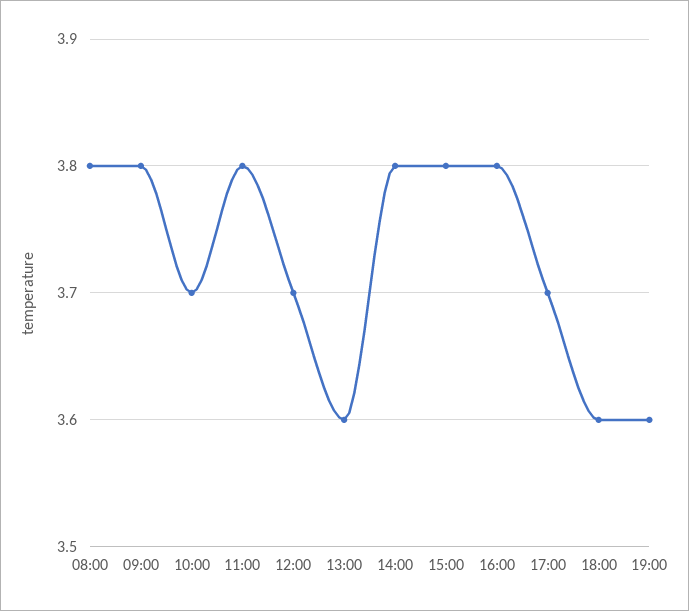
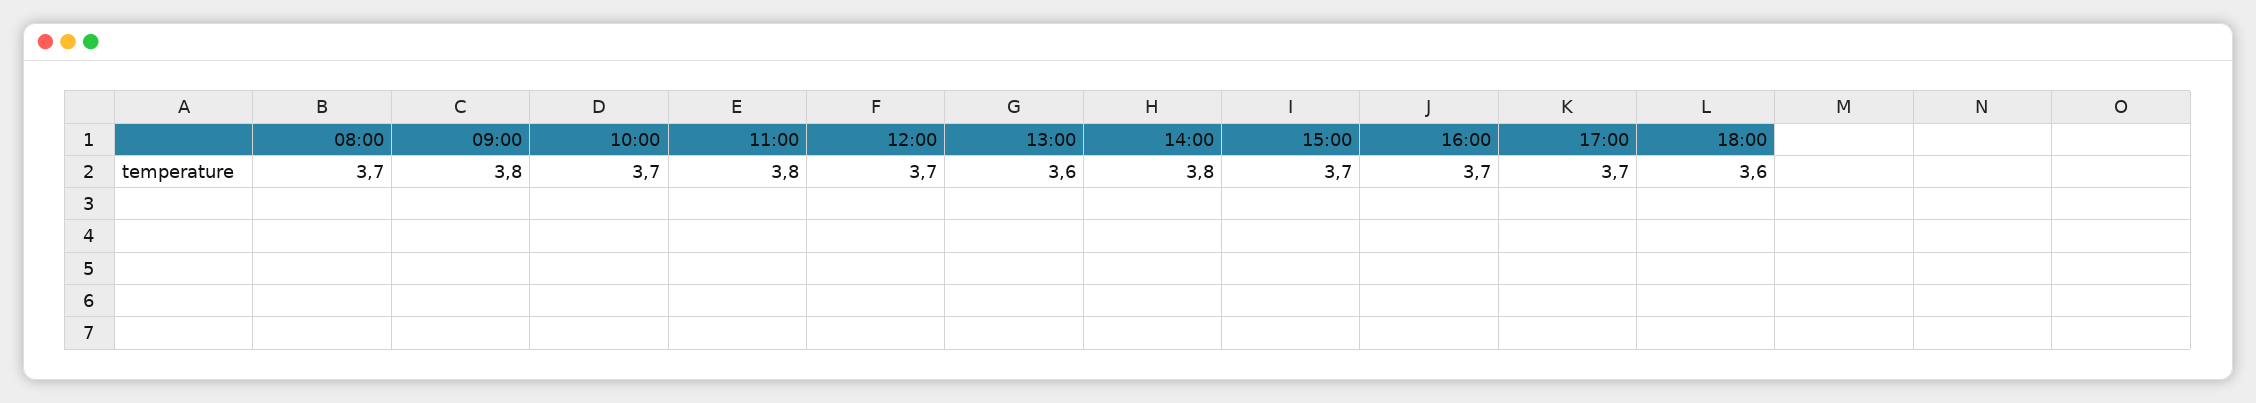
08:00: 3.8 -> 3.7
15:00: 3.8 -> 3.7
16:00: 3.8 -> 3.7
19:00: 3.6 -> none

